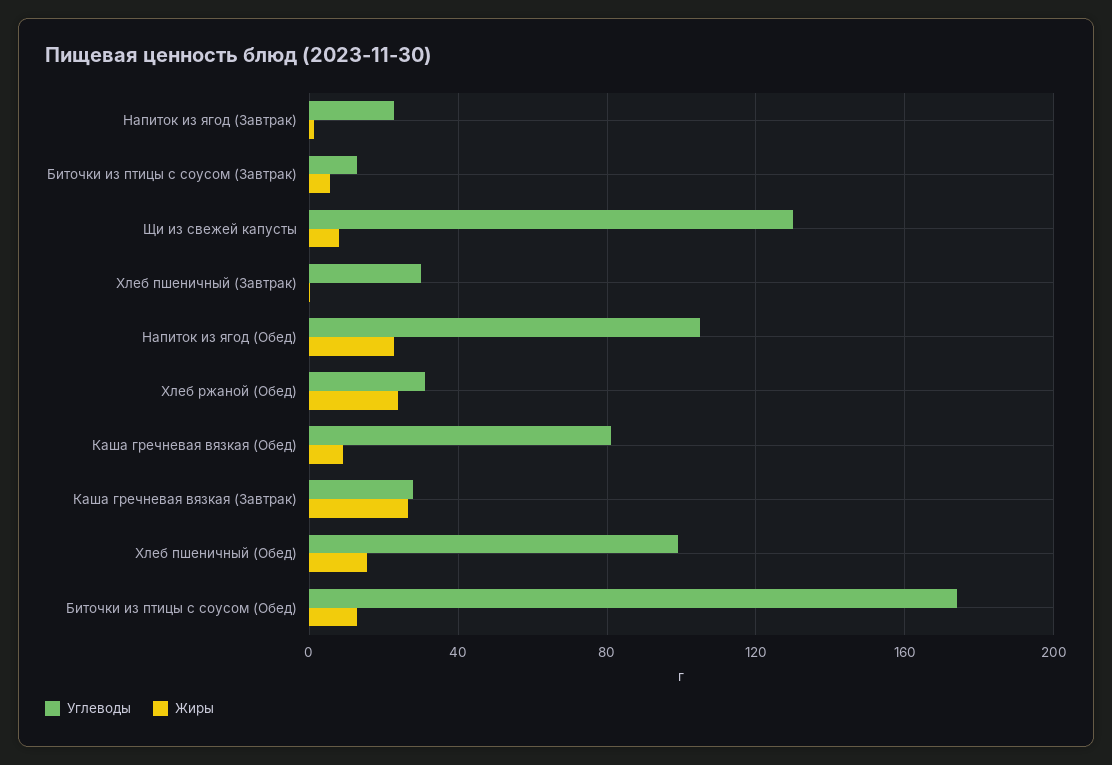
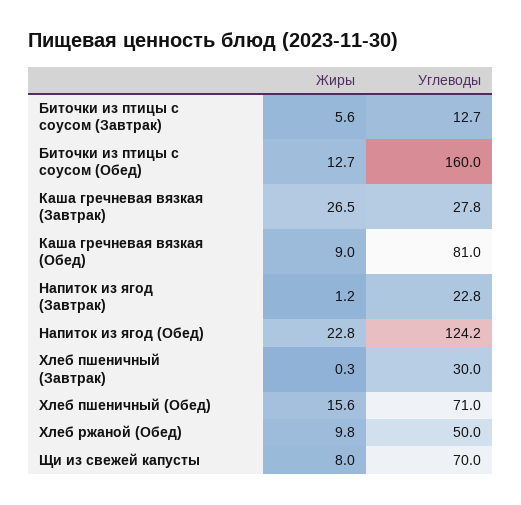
Углеводы, Щи из свежей капусты: 130 -> 70
Углеводы, Напиток из ягод (Обед): 105 -> 124.2
Углеводы, Хлеб ржаной (Обед): 30 -> 50
Жиры, Хлеб ржаной (Обед): 25 -> 9.8
Углеводы, Хлеб пшеничный (Обед): 100 -> 71
Углеводы, Биточки из птицы с соусом (Обед): 175 -> 160

